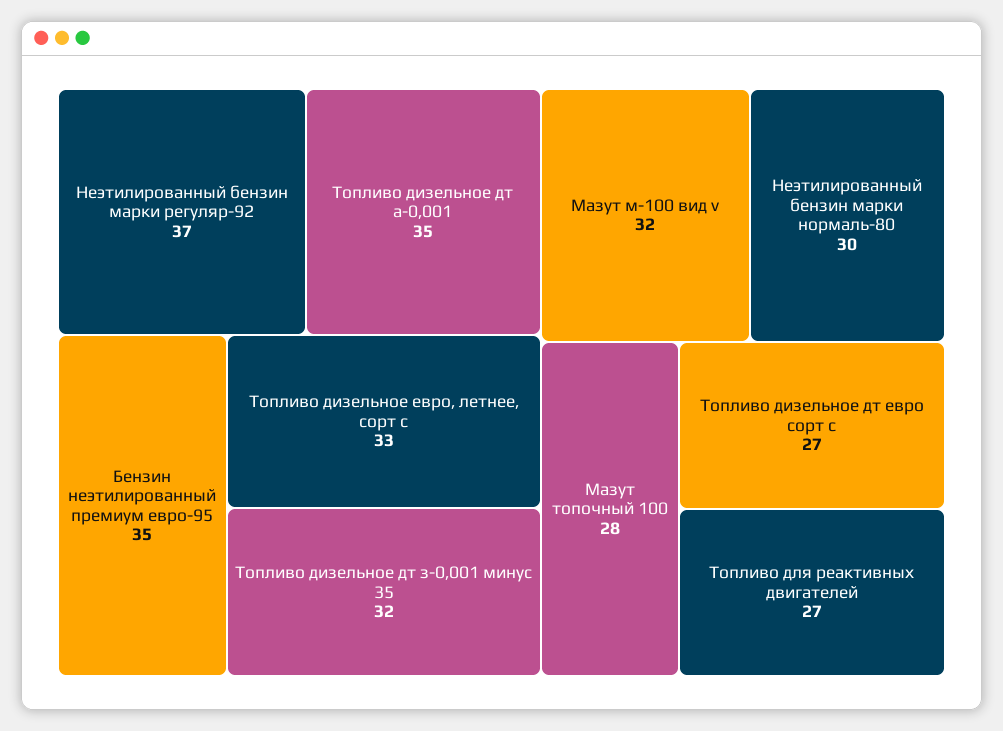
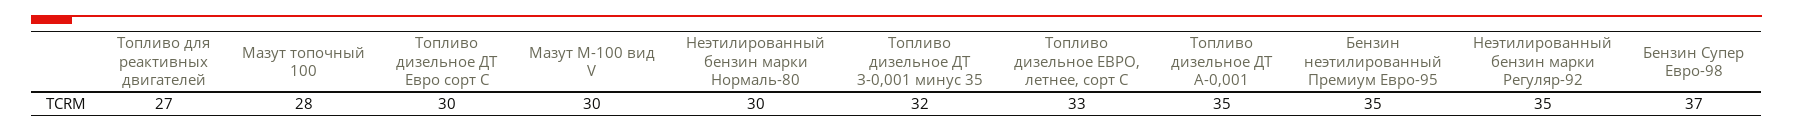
Неэтилированный бензин марки регуляр-92: 37 -> 35
Мазут м-100 вид v: 32 -> 30
Топливо дизельное дт евро сорт с: 27 -> 30
Бензин Супер Евро-98: none -> 37

